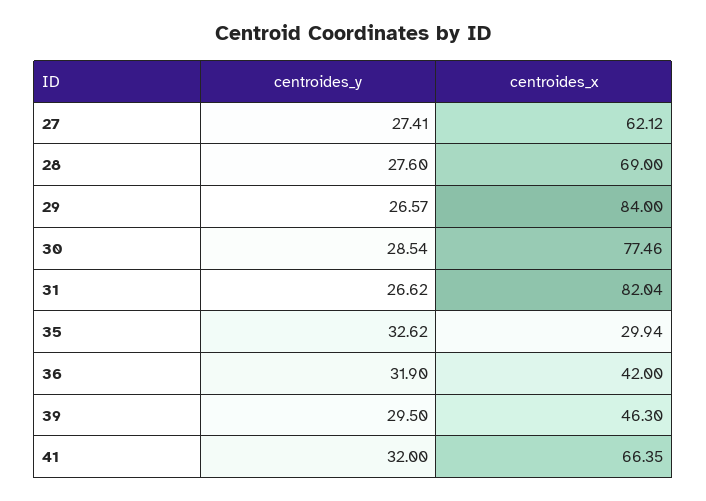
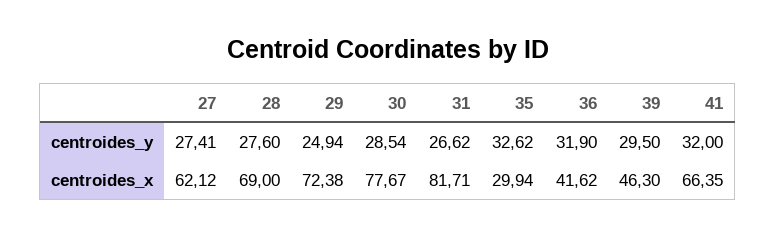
centroides_y, 29: 26.57 -> 24.94
centroides_x, 29: 84 -> 72.38
centroides_x, 30: 77.46 -> 77.67
centroides_x, 31: 82.04 -> 81.71
centroides_x, 36: 42 -> 41.62

